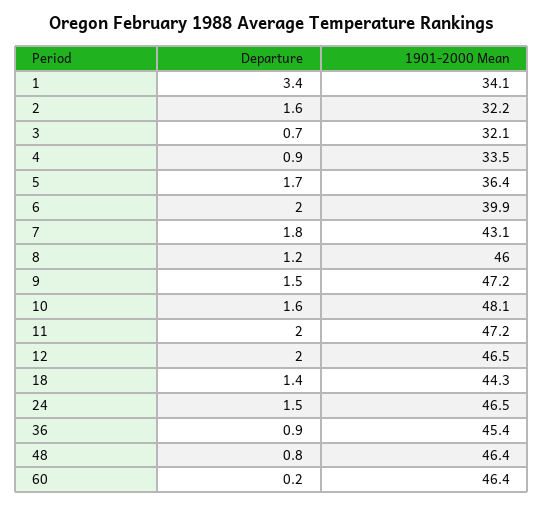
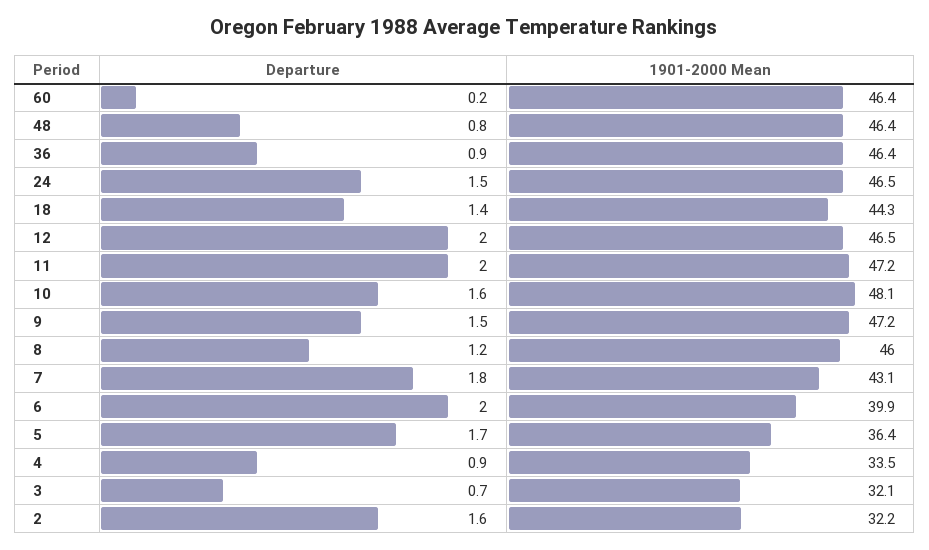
Departure, 1: 3.4 -> none
1901-2000 Mean, 1: 34.1 -> none
1901-2000 Mean, 36: 45.4 -> 46.4

